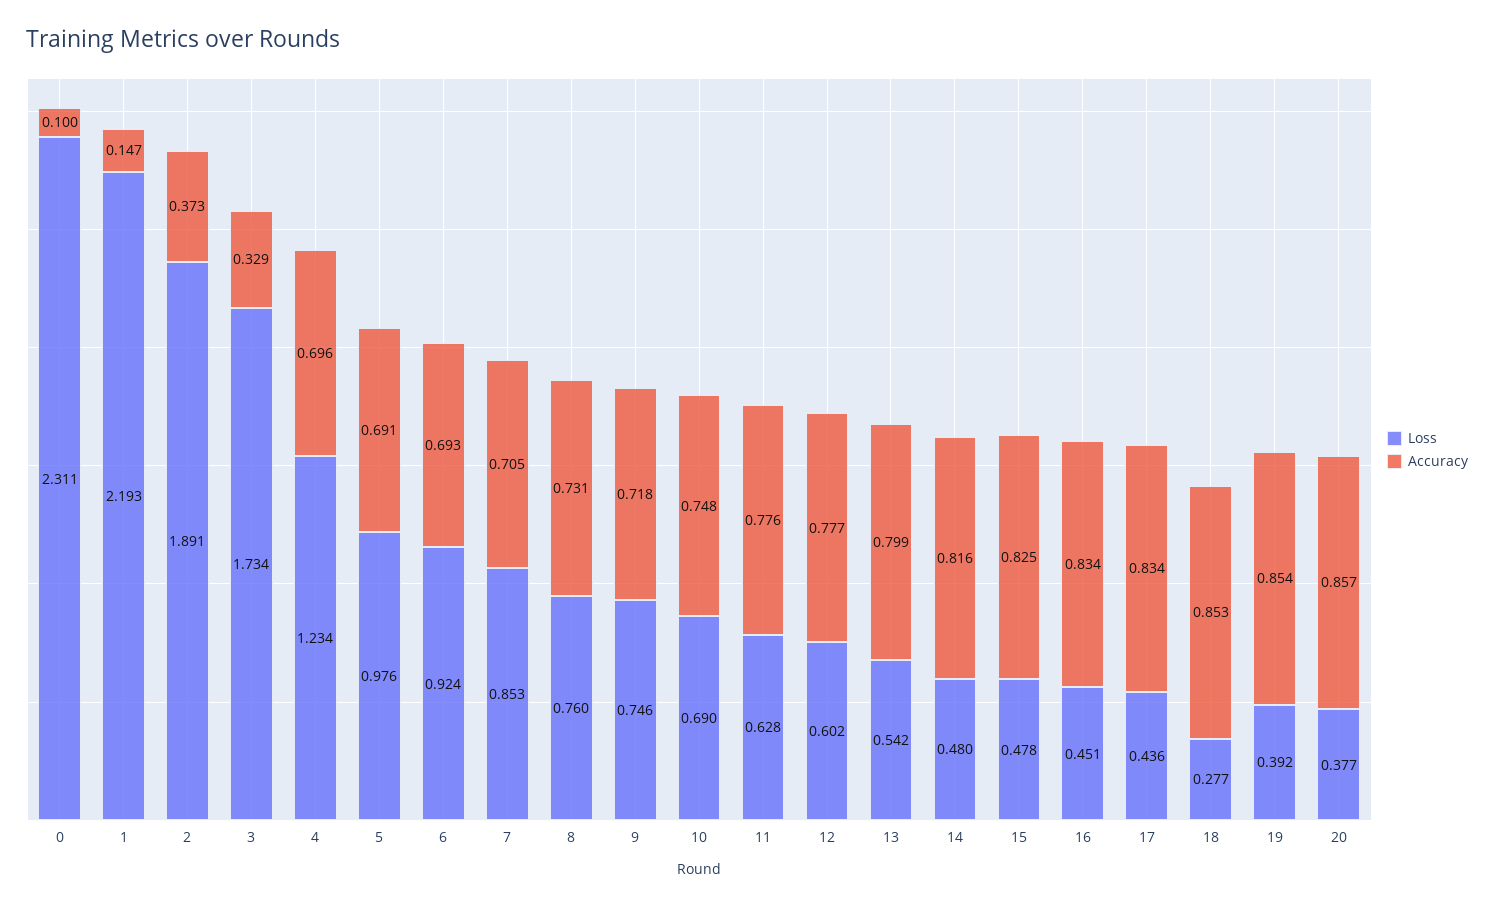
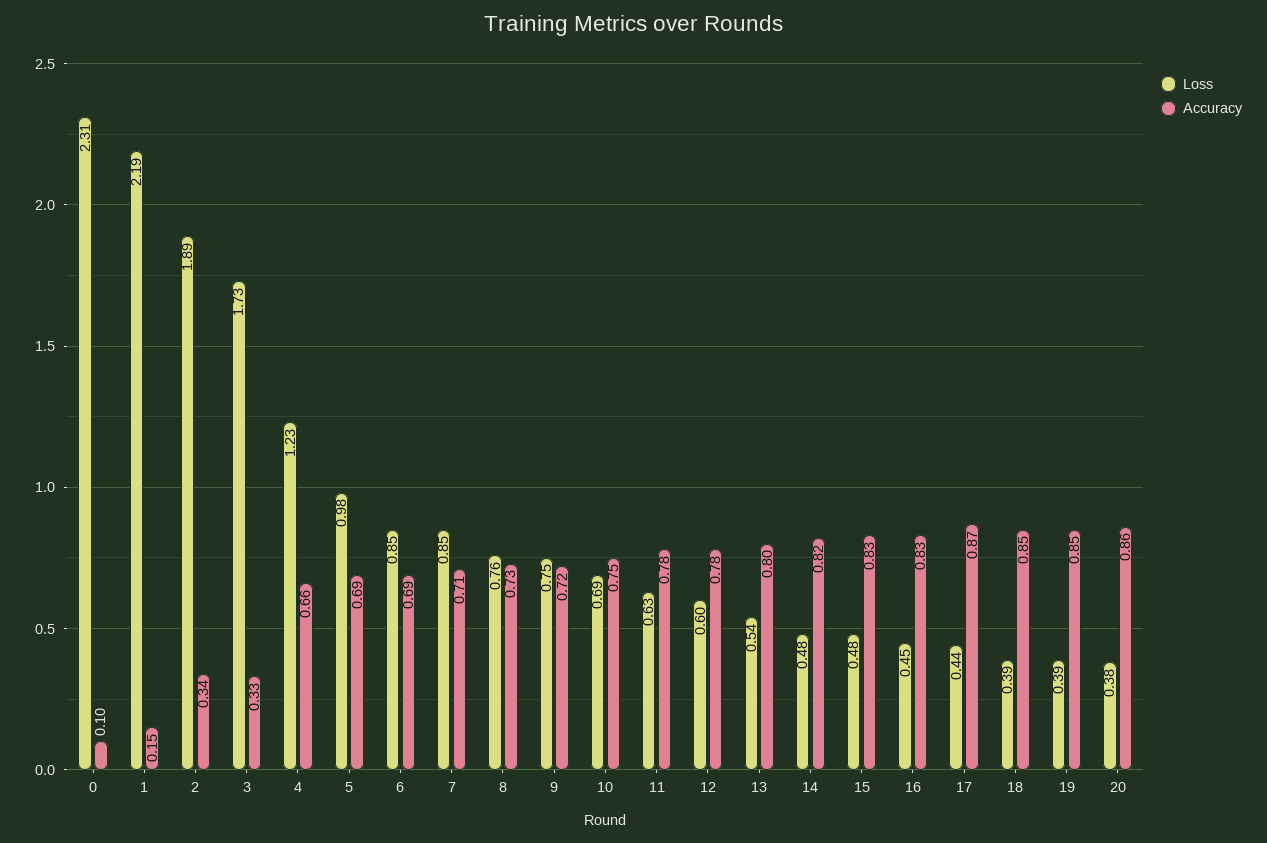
Accuracy, 2: 0.373 -> 0.34
Accuracy, 4: 0.696 -> 0.66
Loss, 6: 0.924 -> 0.85
Accuracy, 17: 0.834 -> 0.87
Loss, 18: 0.277 -> 0.39

